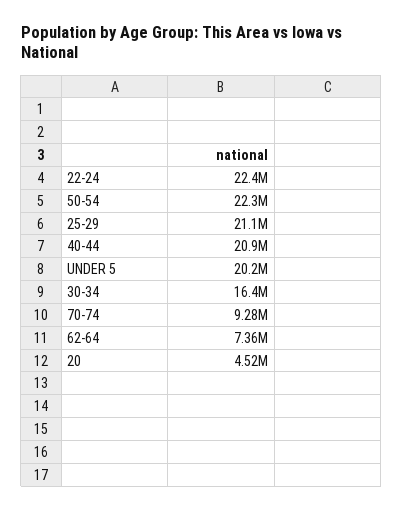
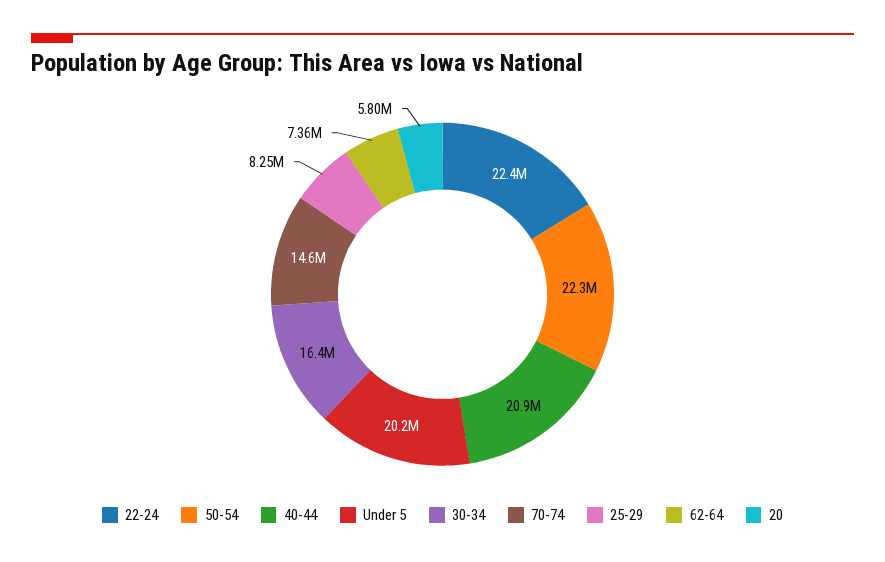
25-29: 21100000 -> 8250000
70-74: 9280000 -> 14600000
20: 4520000 -> 5800000

